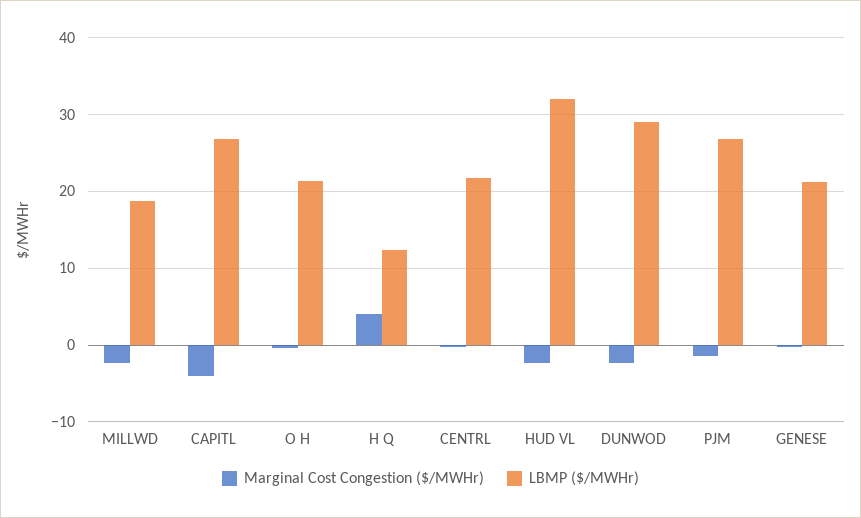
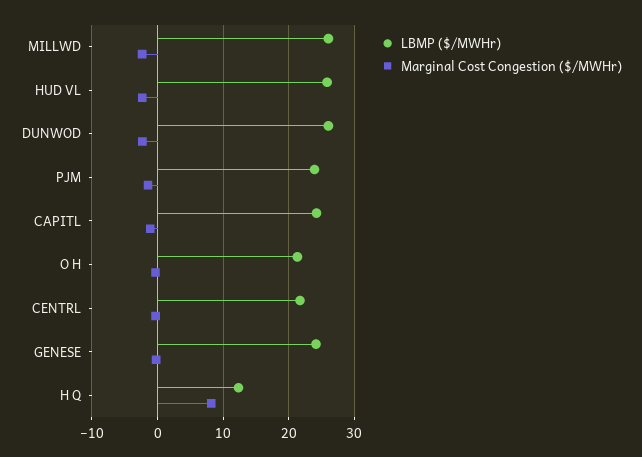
LBMP ($/MWHr), MILLWD: 19 -> 26
Marginal Cost Congestion ($/MWHr), CAPITL: -4 -> -1
LBMP ($/MWHr), CAPITL: 27 -> 24
Marginal Cost Congestion ($/MWHr), H Q: 4 -> 8
LBMP ($/MWHr), HUD VL: 32 -> 26
LBMP ($/MWHr), DUNWOD: 29 -> 26
LBMP ($/MWHr), PJM: 27 -> 24
LBMP ($/MWHr), GENESE: 21 -> 24

